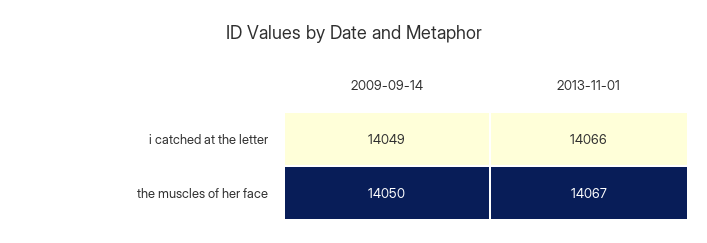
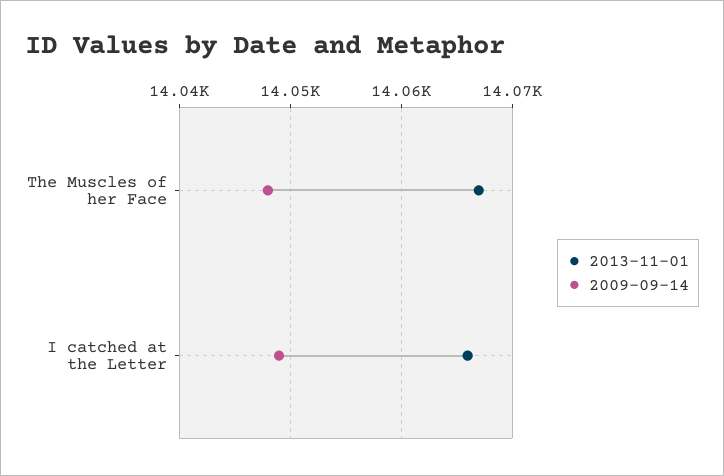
2009-09-14, the muscles of her face: 14050 -> 14048

